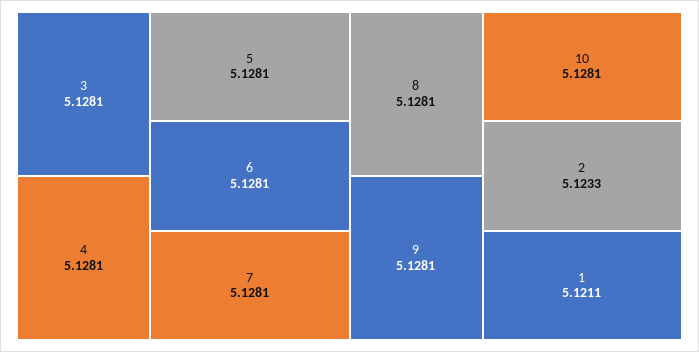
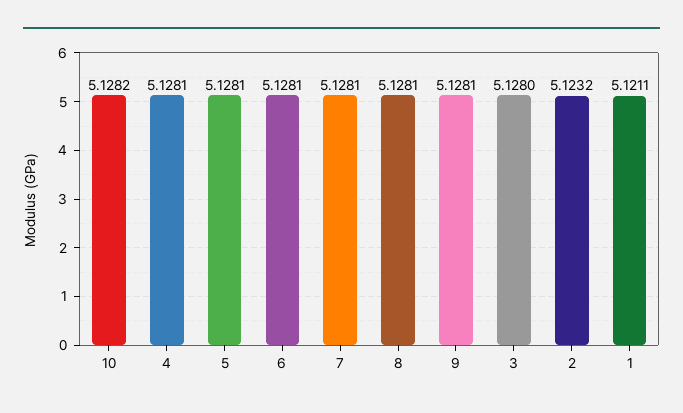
3: 5.1281 -> 5.128
10: 5.1281 -> 5.1282
2: 5.1233 -> 5.1232

